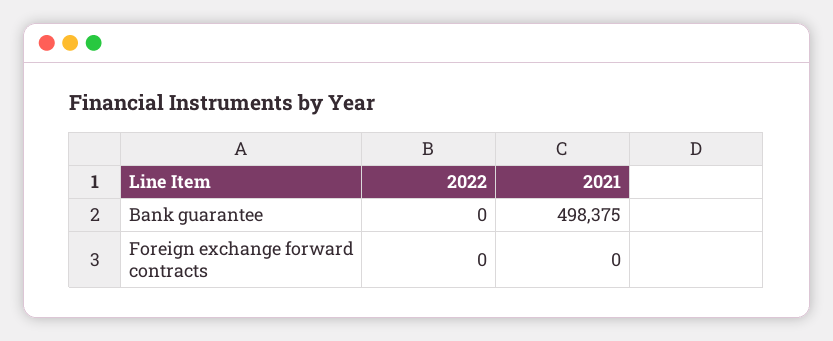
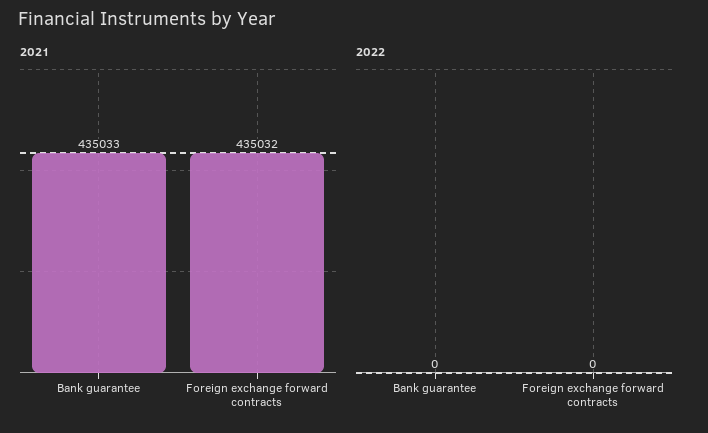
2021, Bank guarantee: 498375 -> 435033
2021, Foreign exchange forward contracts: 0 -> 435032

